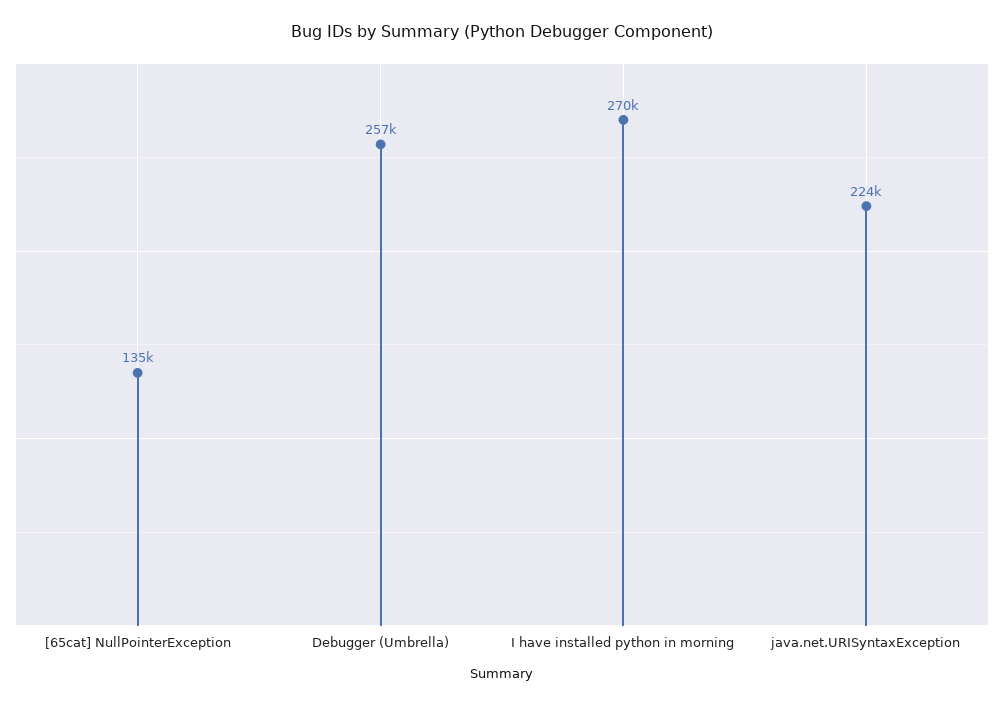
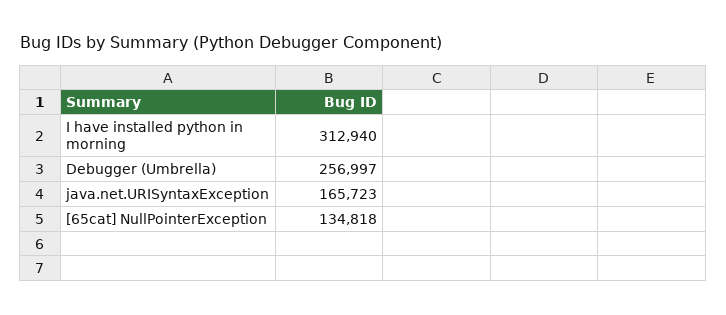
I have installed python in morning: 270000 -> 312940
java.net.URISyntaxException: 224000 -> 165723

